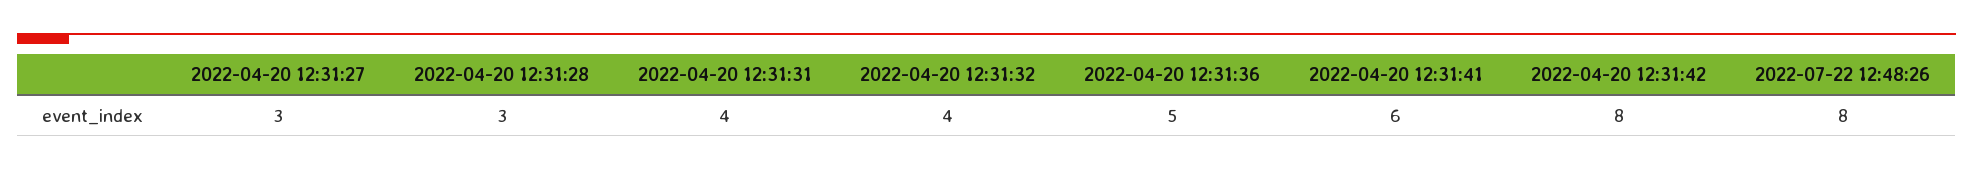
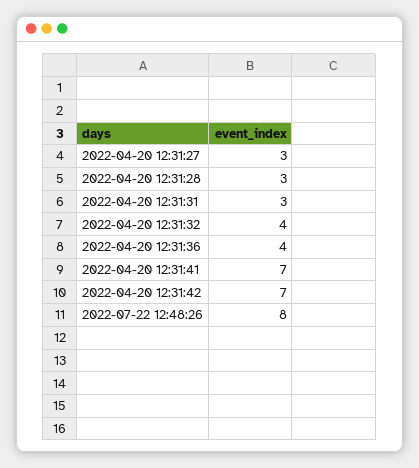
2022-04-20 12:31:31: 4 -> 3
2022-04-20 12:31:36: 5 -> 4
2022-04-20 12:31:41: 6 -> 7
2022-04-20 12:31:42: 8 -> 7

